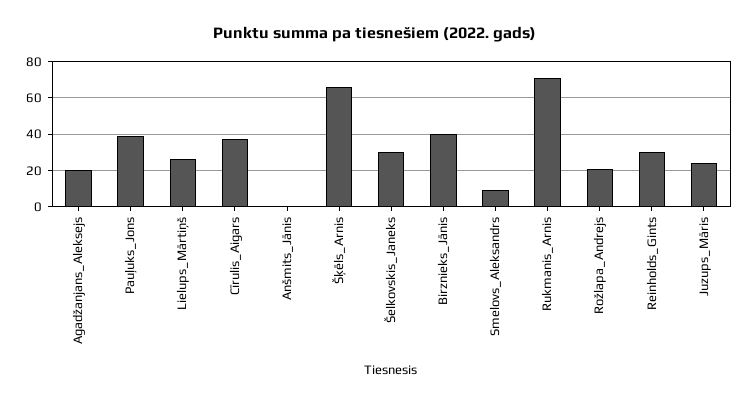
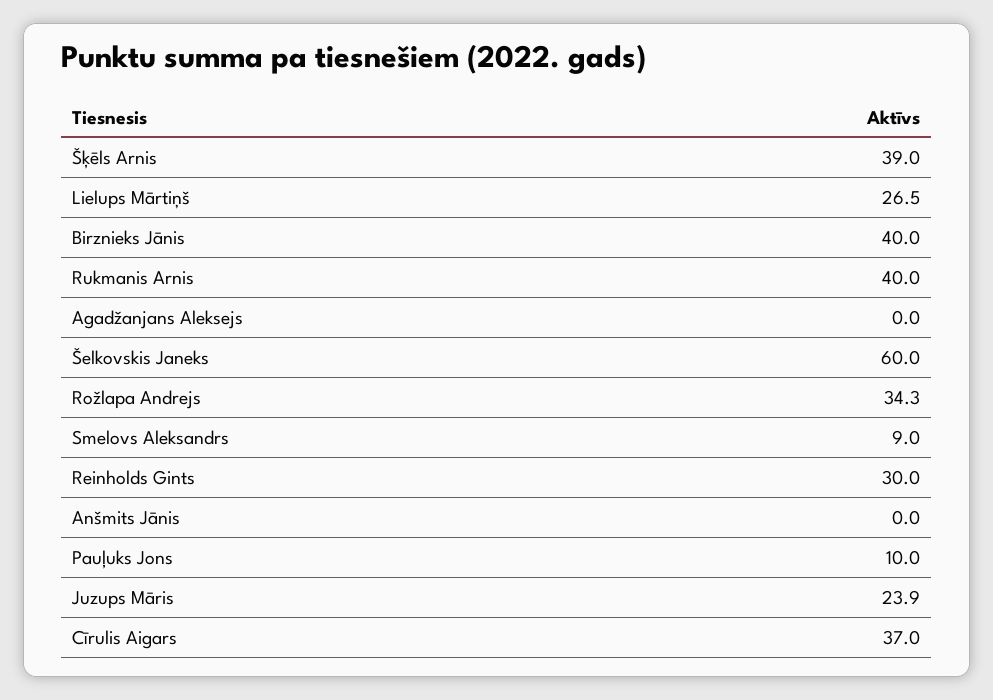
Agadžanjans_Aleksejs: 20 -> 0
Pauļuks_Jons: 40 -> 10
Šķēls_Arnis: 65 -> 39
Šelkovskis_Janeks: 30 -> 60
Rukmanis_Arnis: 70 -> 40
Rožlapa_Andrejs: 20 -> 34.3

